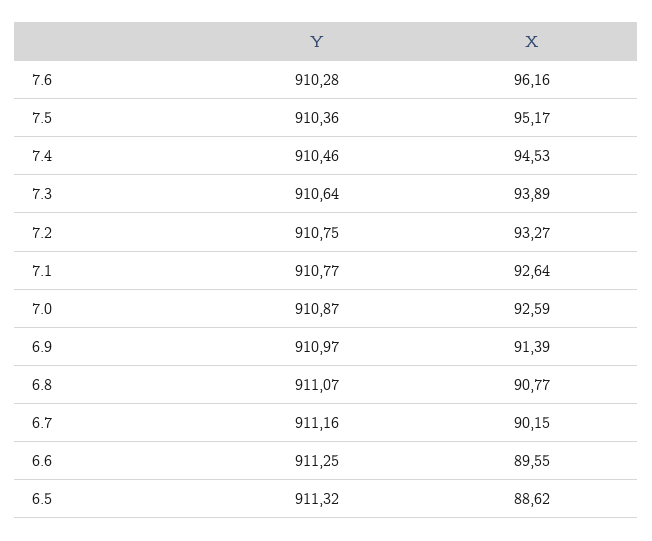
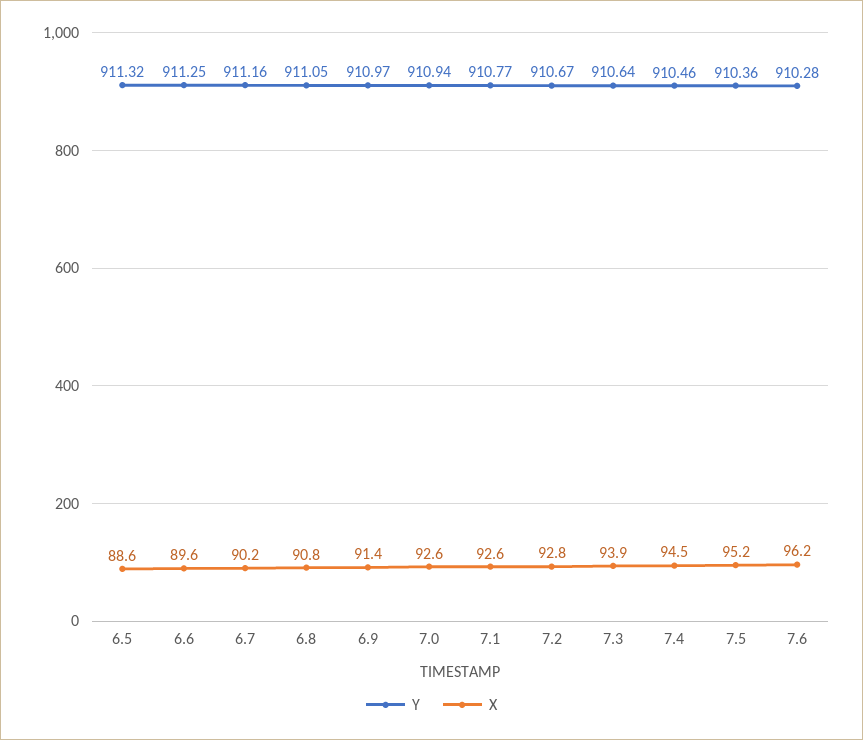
Y, 7.2: 910.75 -> 910.67
X, 7.2: 93.27 -> 92.8
Y, 7.0: 910.87 -> 910.94
Y, 6.8: 911.07 -> 911.05

